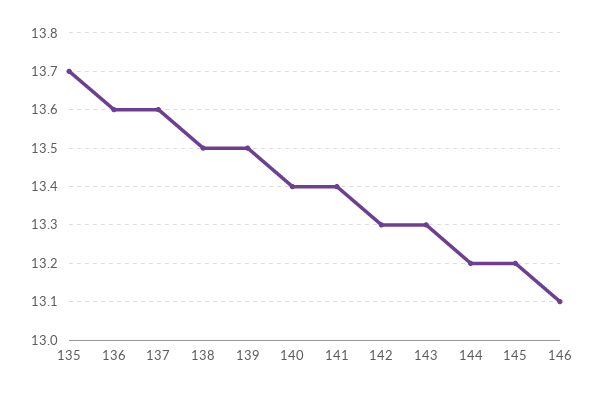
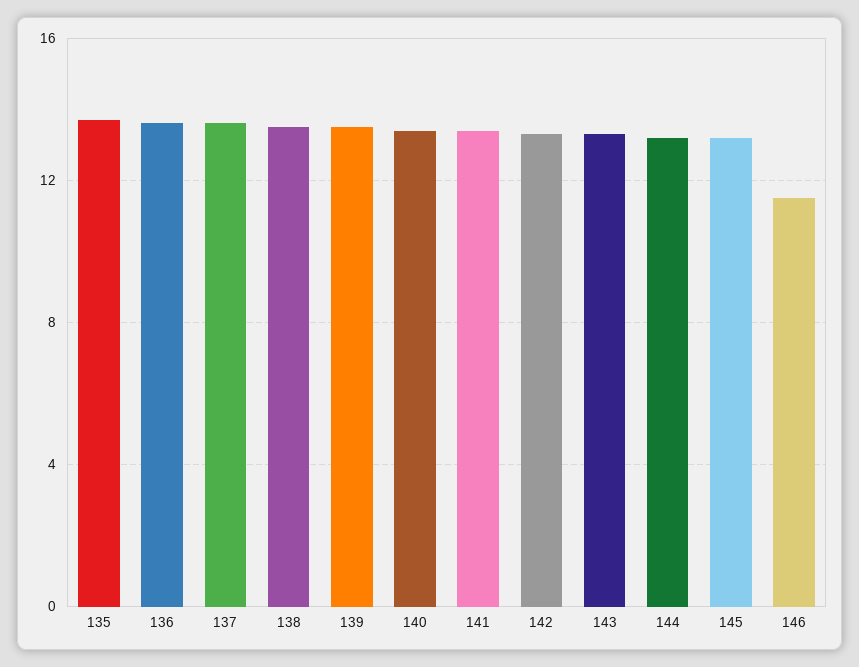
146: 13.1 -> 11.5

